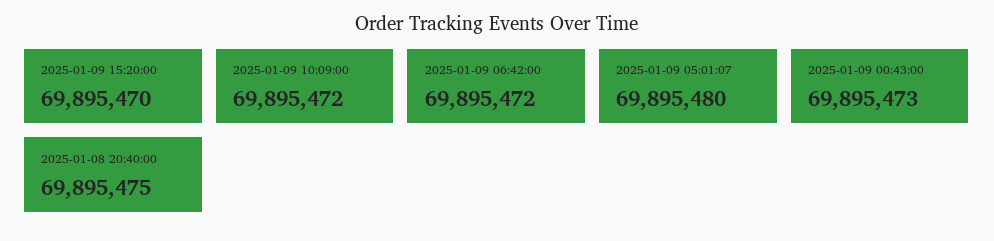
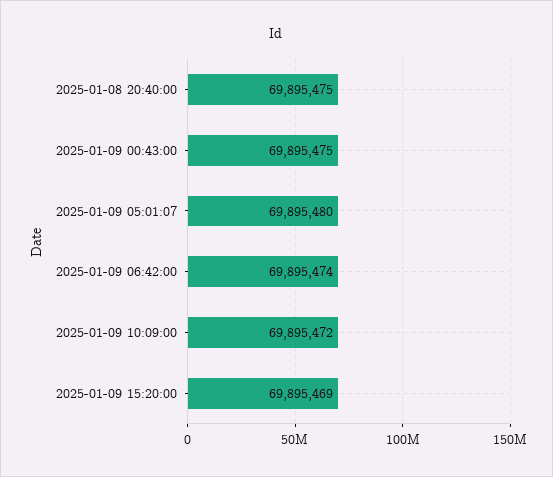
2025-01-09 15:20:00: 69895470 -> 69895469
2025-01-09 06:42:00: 69895472 -> 69895474
2025-01-09 00:43:00: 69895473 -> 69895475

